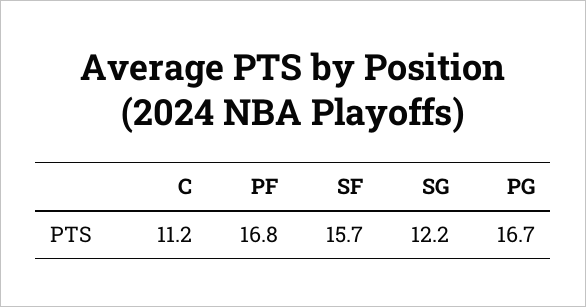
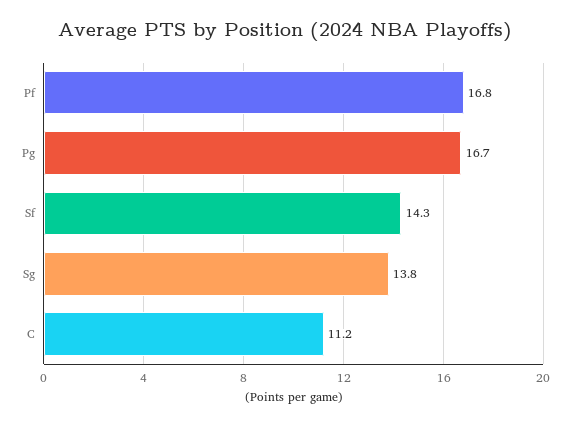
SF: 15.7 -> 14.3
SG: 12.2 -> 13.8

